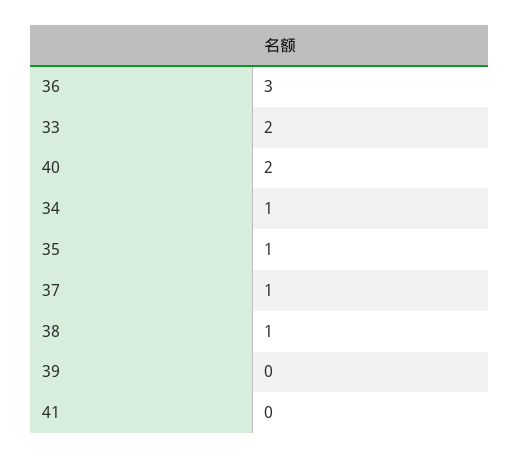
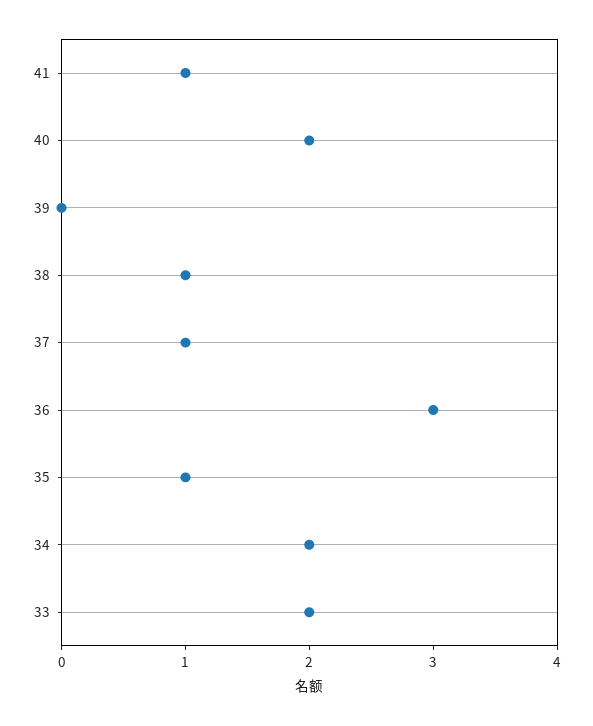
34: 1 -> 2
41: 0 -> 1

